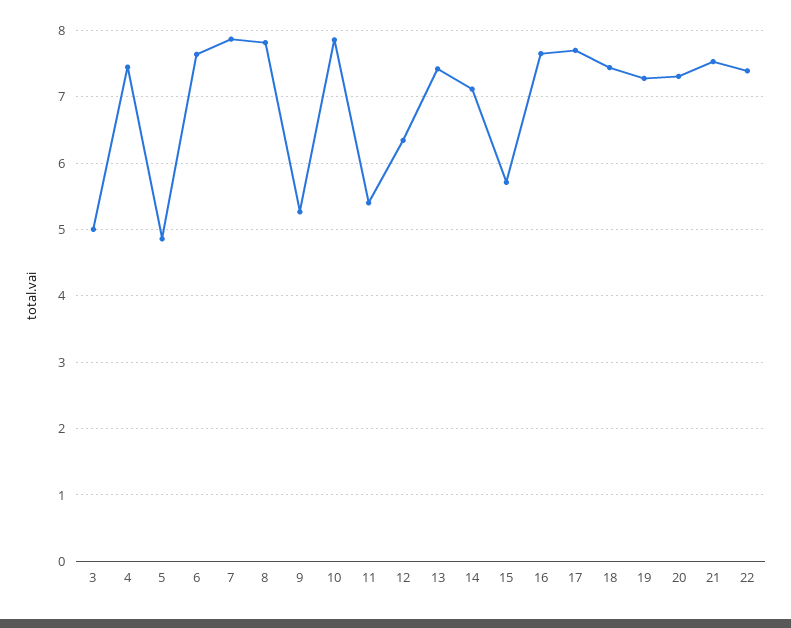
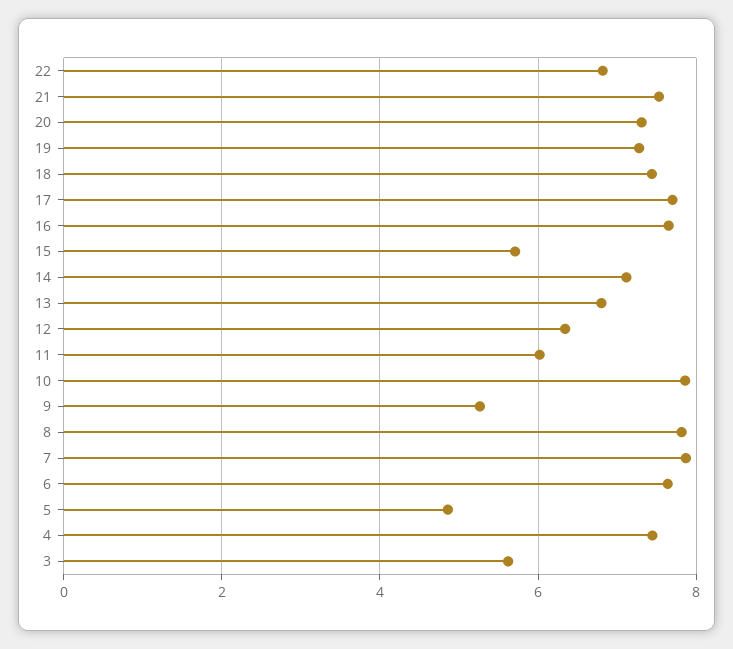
3: 5 -> 5.6
11: 5.4 -> 6
13: 7.4 -> 6.8
22: 7.4 -> 6.8

